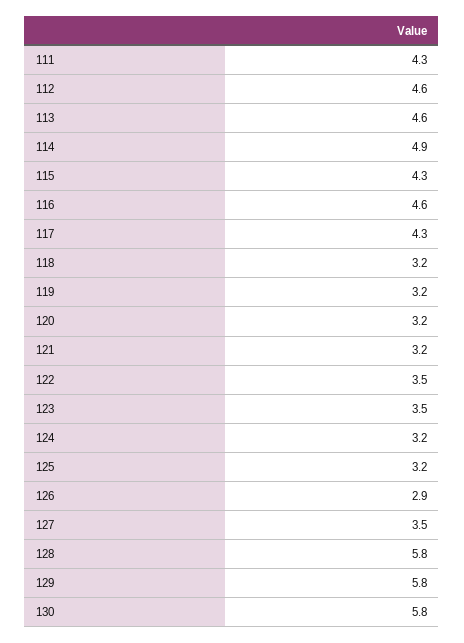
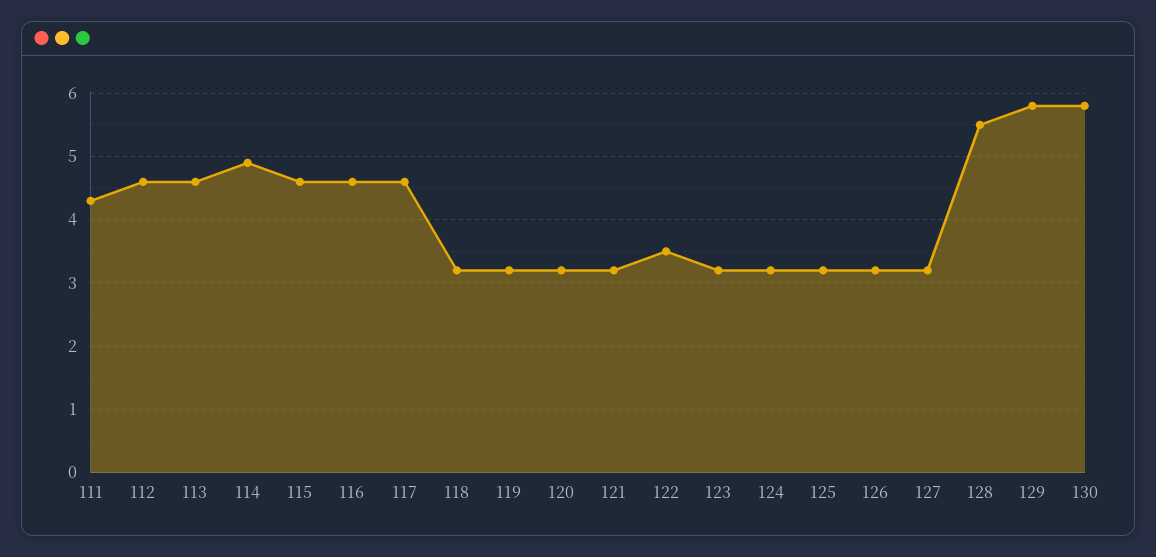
115: 4.3 -> 4.6
117: 4.3 -> 4.6
123: 3.5 -> 3.2
126: 2.9 -> 3.2
127: 3.5 -> 3.2
128: 5.8 -> 5.5

